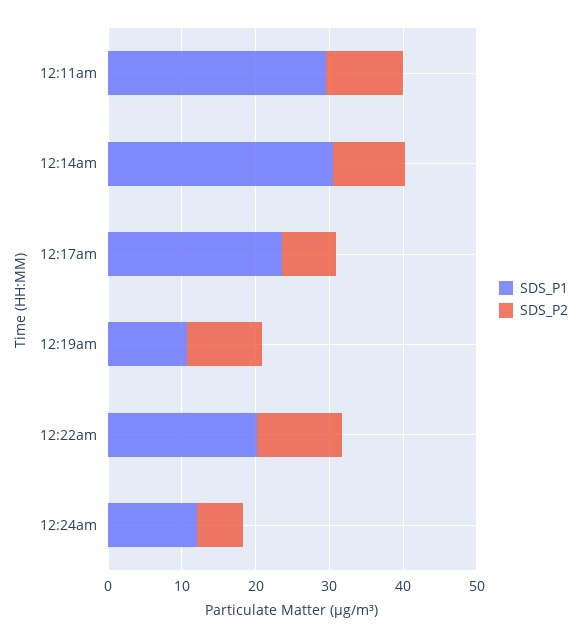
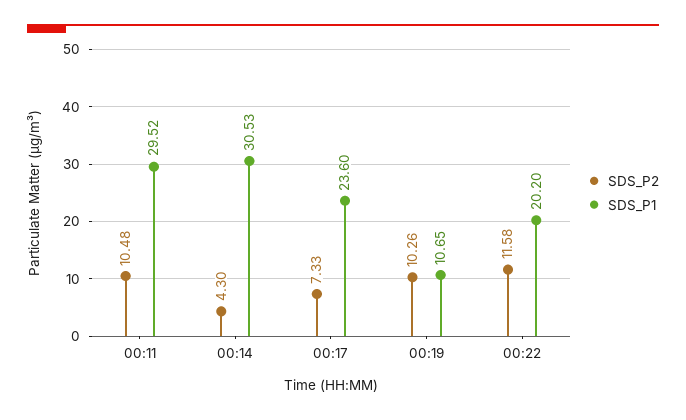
SDS_P2, 12:14am: 10 -> 4.3
SDS_P1, 12:24am: 12 -> none
SDS_P2, 12:24am: 6 -> none

